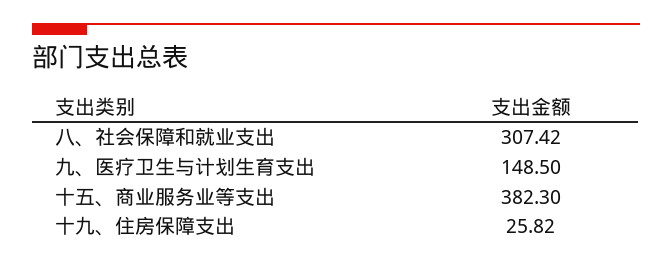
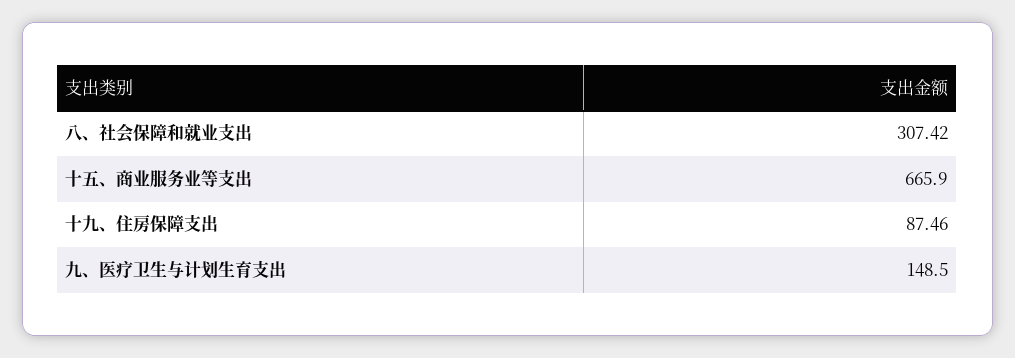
十五、商业服务业等支出: 382.3 -> 665.9
十九、住房保障支出: 25.82 -> 87.46

